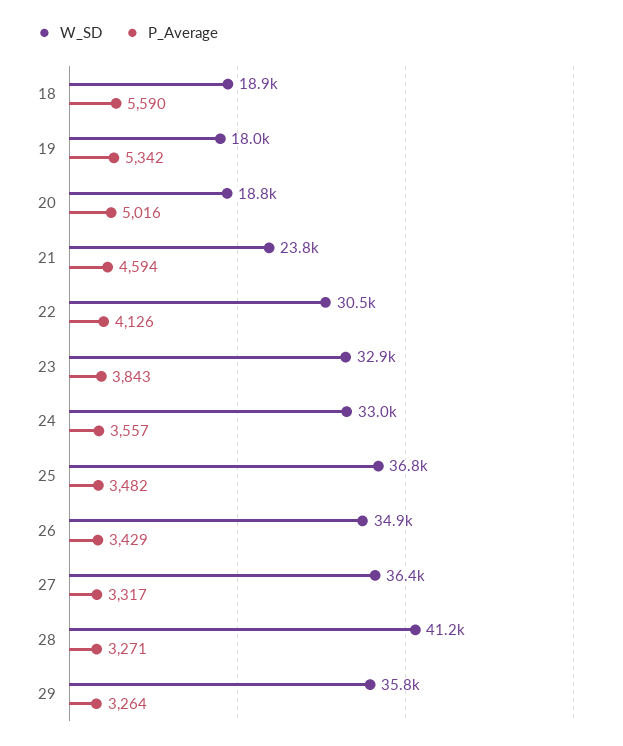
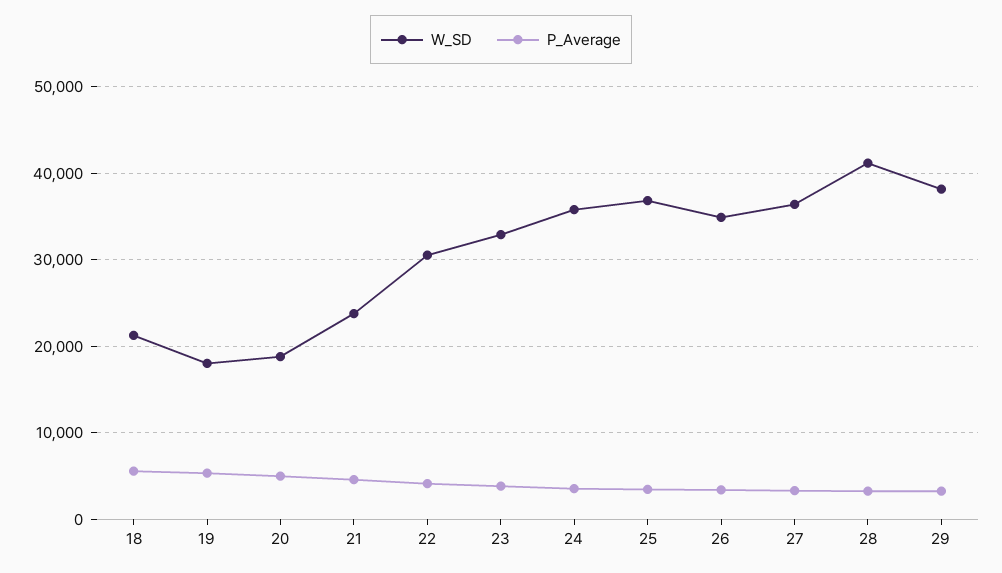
W_SD, 18: 18900 -> 21000
W_SD, 24: 33000 -> 36000
W_SD, 29: 35800 -> 38000

